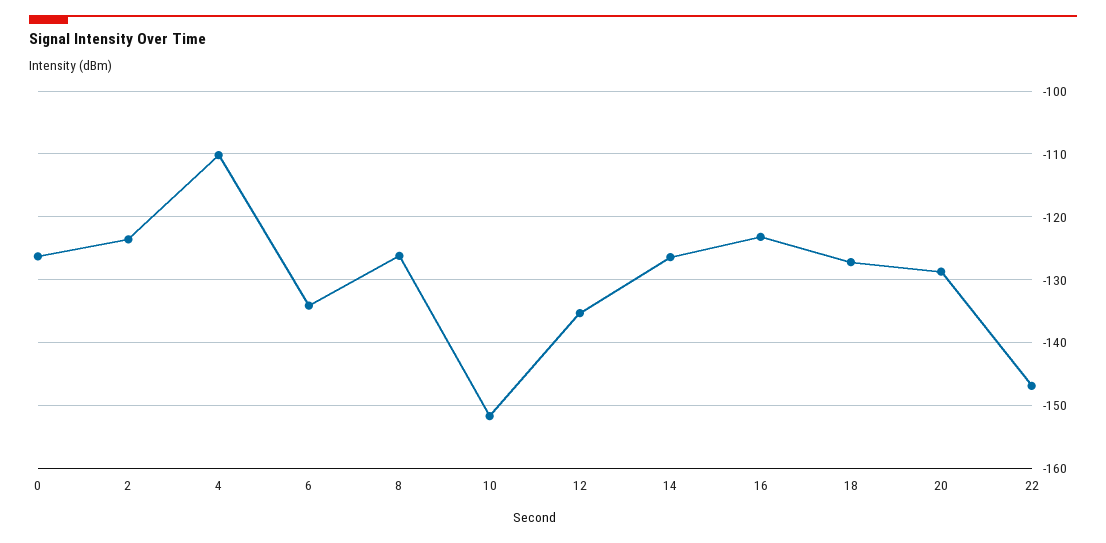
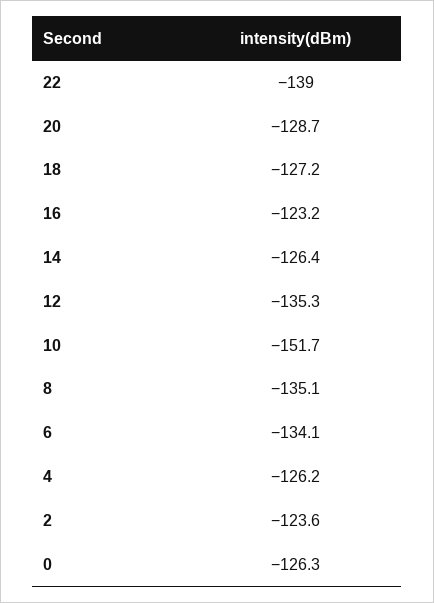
4: -110 -> -126.2
8: -126 -> -135.1
22: -147 -> -139

